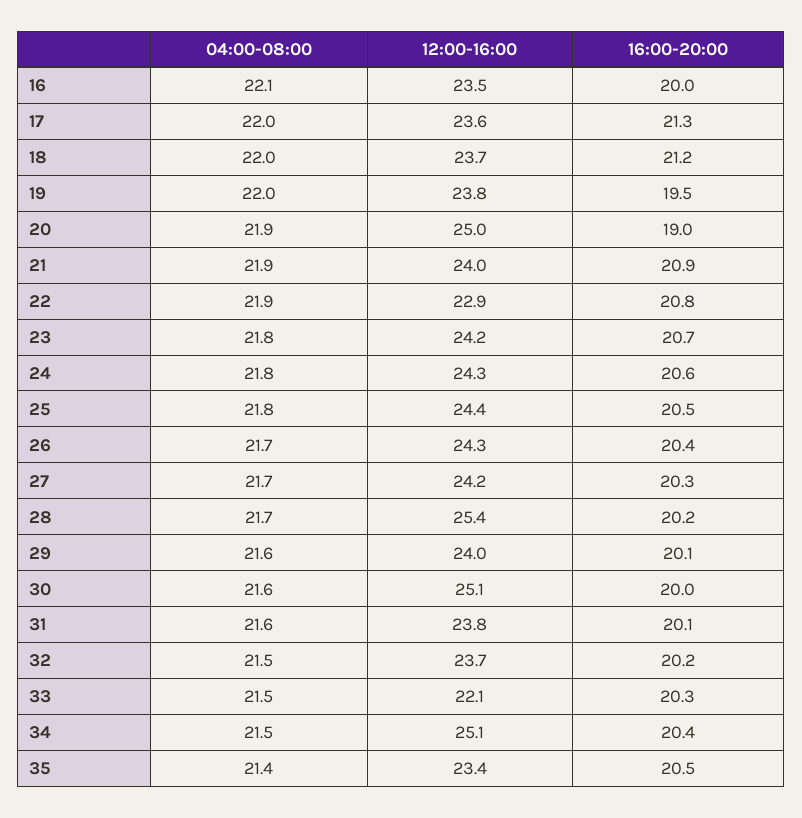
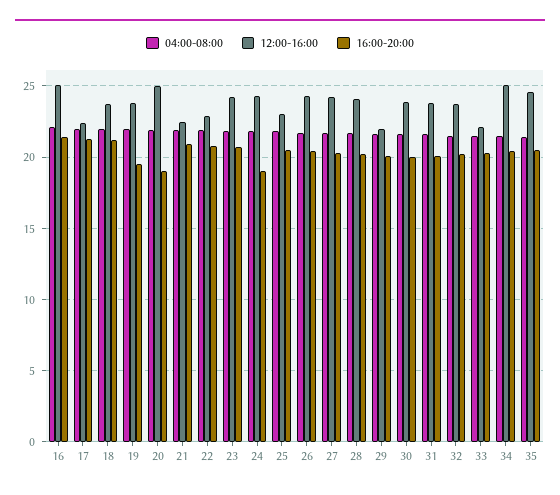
12:00-16:00, 16: 23.5 -> 25
16:00-20:00, 16: 20 -> 21.5
12:00-16:00, 17: 23.6 -> 22.5
12:00-16:00, 21: 24 -> 22.5
16:00-20:00, 24: 20.6 -> 19
12:00-16:00, 25: 24.4 -> 23
12:00-16:00, 28: 25.4 -> 24
12:00-16:00, 29: 24 -> 22
12:00-16:00, 30: 25.1 -> 24
12:00-16:00, 35: 23.4 -> 24.5

